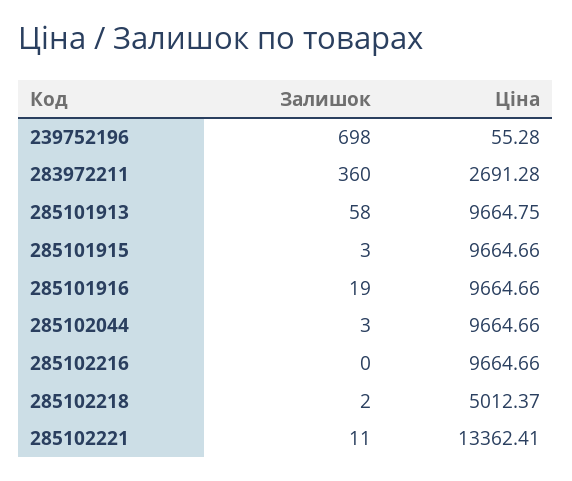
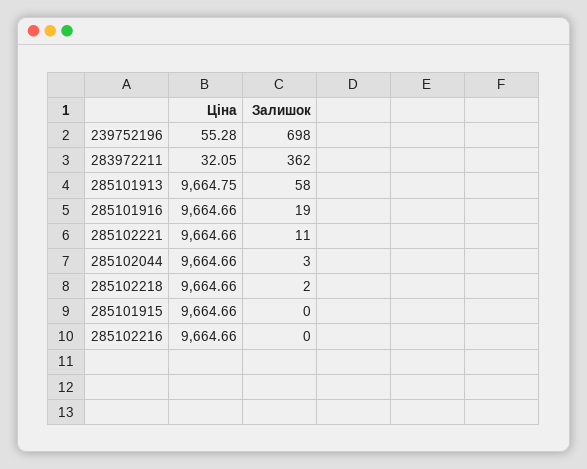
Залишок, 283972211: 360 -> 362
Ціна, 283972211: 2691.28 -> 32.05
Залишок, 285101915: 3 -> 0
Ціна, 285102218: 5012.37 -> 9664.66
Ціна, 285102221: 13362.41 -> 9664.66

